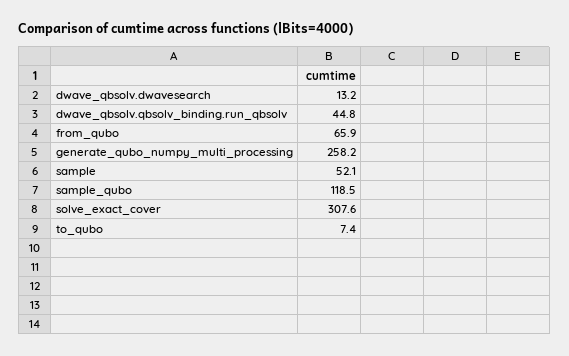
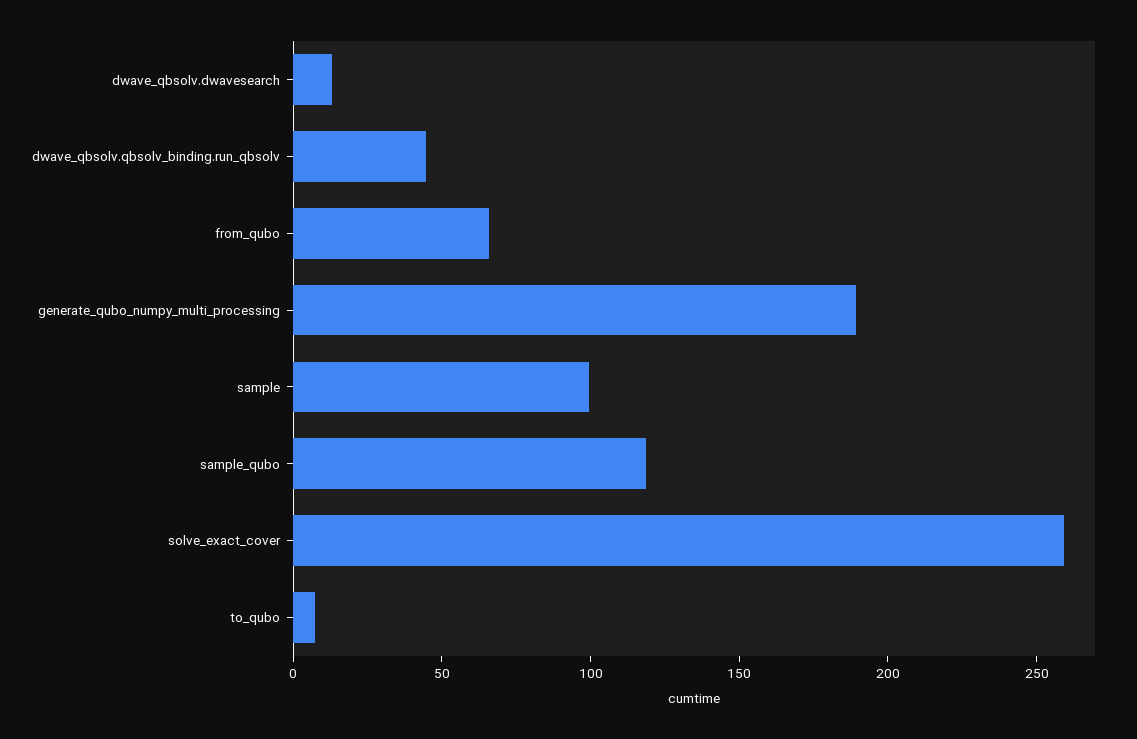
generate_qubo_numpy_multi_processing: 258.2 -> 190
sample: 52.1 -> 100
solve_exact_cover: 307.6 -> 260

